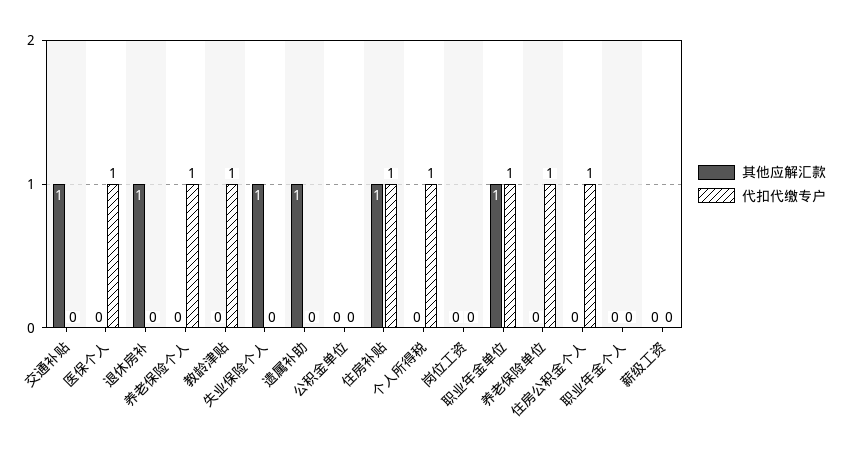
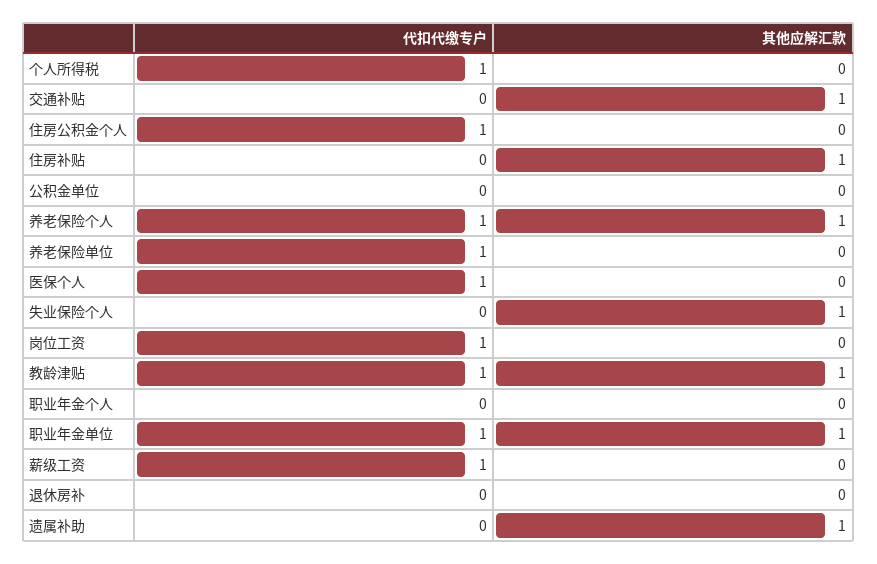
其他应解汇款, 退休房补: 1 -> 0
其他应解汇款, 养老保险个人: 0 -> 1
其他应解汇款, 教龄津贴: 0 -> 1
代扣代缴专户, 住房补贴: 1 -> 0
代扣代缴专户, 岗位工资: 0 -> 1
代扣代缴专户, 薪级工资: 0 -> 1

